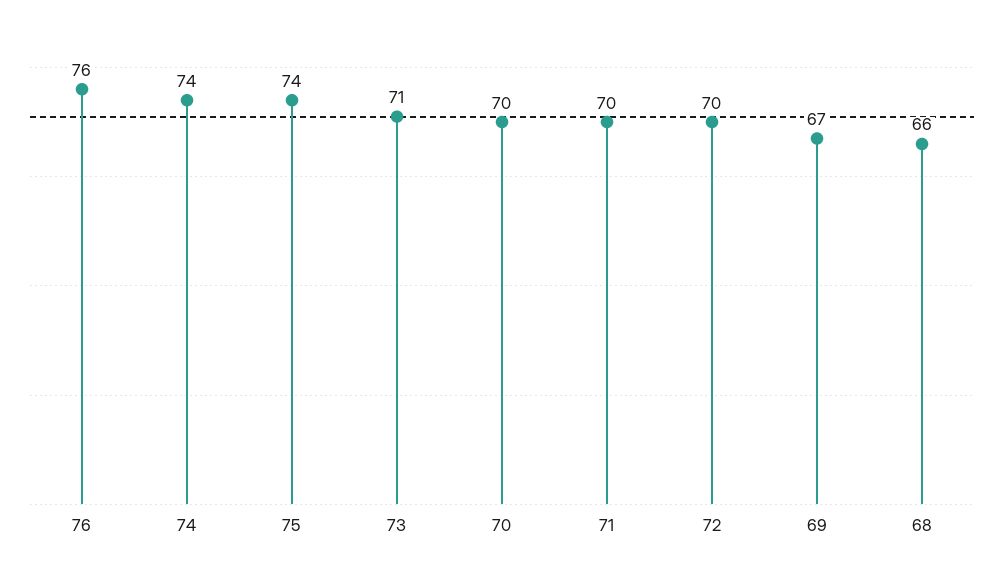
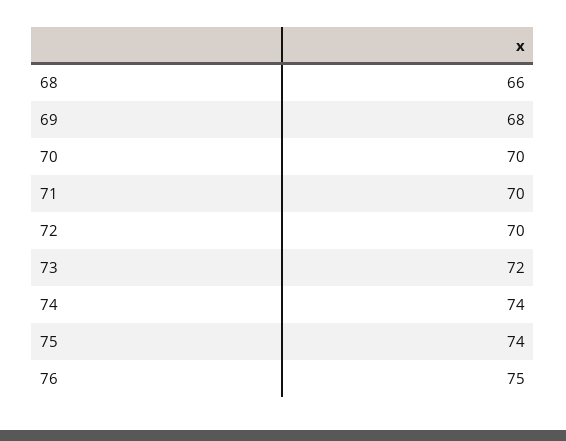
76: 76 -> 75
73: 71 -> 72
69: 67 -> 68

